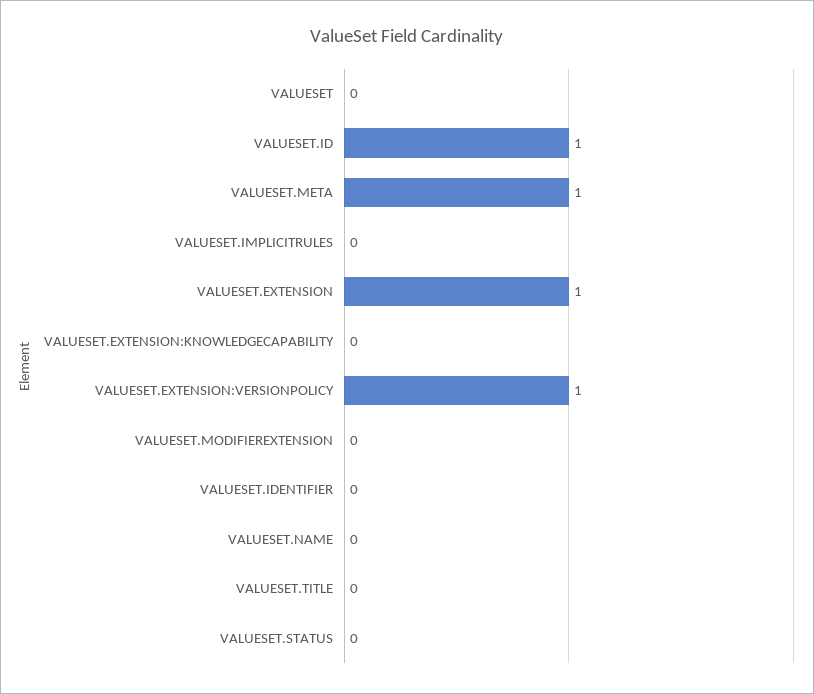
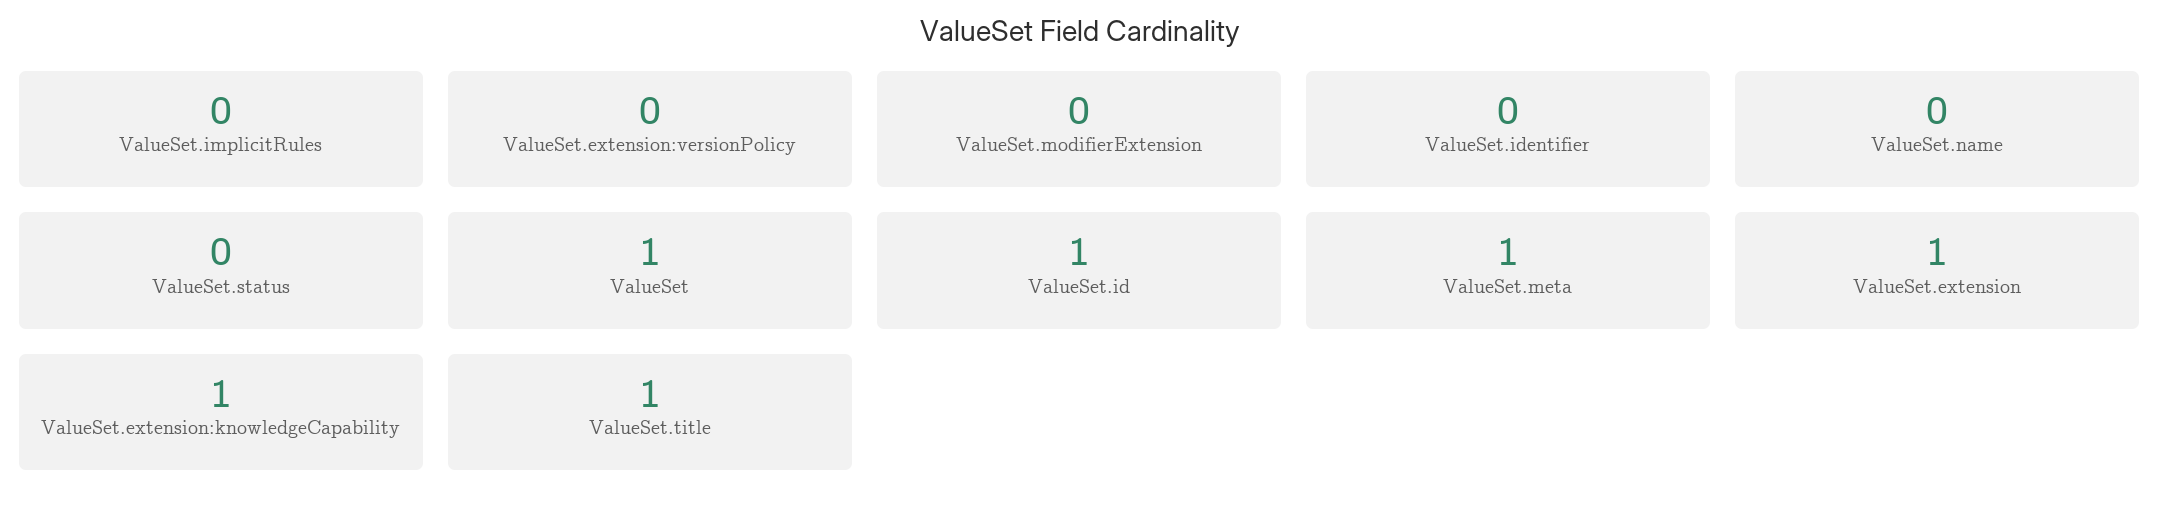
VALUESET: 0 -> 1
VALUESET.EXTENSION:KNOWLEDGECAPABILITY: 0 -> 1
VALUESET.EXTENSION:VERSIONPOLICY: 1 -> 0
VALUESET.TITLE: 0 -> 1

